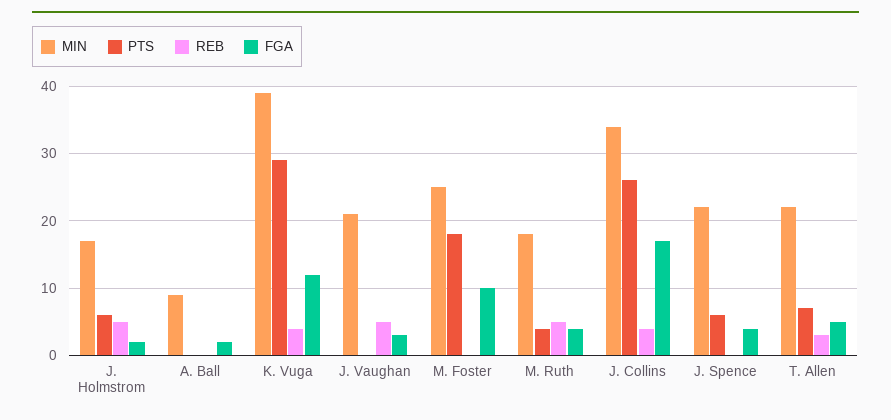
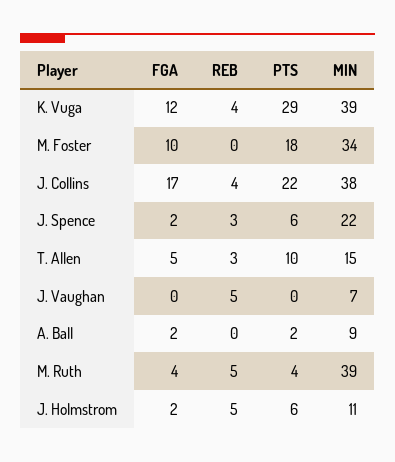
MIN, J. Holmstrom: 17 -> 11
PTS, A. Ball: 0 -> 2
MIN, J. Vaughan: 21 -> 7
FGA, J. Vaughan: 3 -> 0
MIN, M. Foster: 25 -> 34
MIN, M. Ruth: 18 -> 39
MIN, J. Collins: 34 -> 38
PTS, J. Collins: 26 -> 22
REB, J. Spence: 0 -> 3
FGA, J. Spence: 4 -> 2
MIN, T. Allen: 22 -> 15
PTS, T. Allen: 7 -> 10

